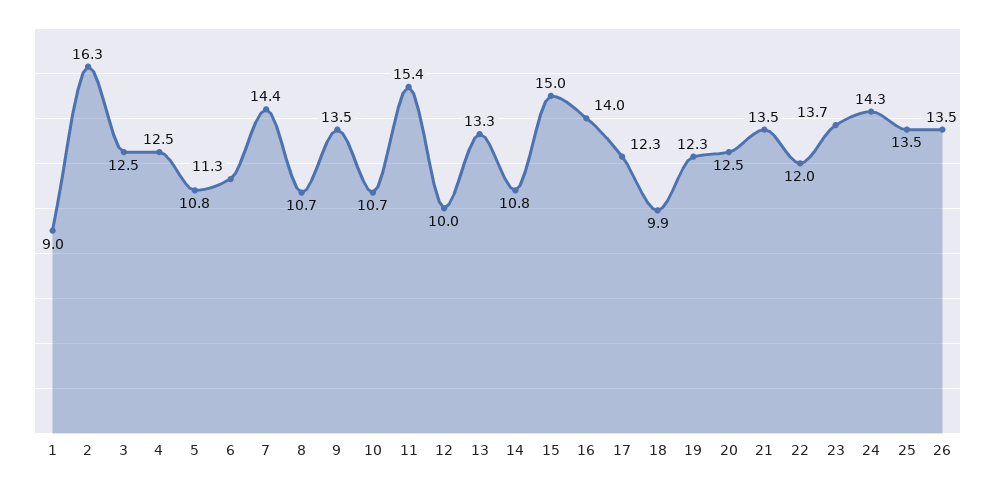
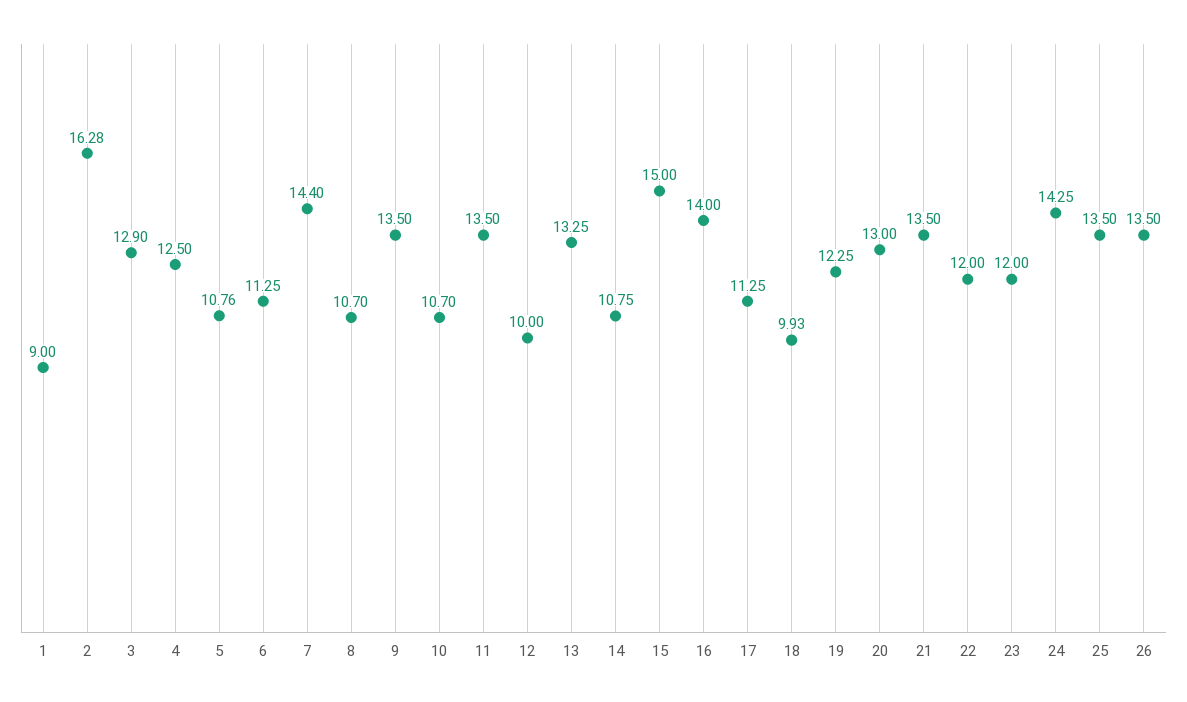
3: 12.5 -> 12.9
11: 15.4 -> 13.5
17: 12.3 -> 11.25
20: 12.5 -> 13
23: 13.7 -> 12

